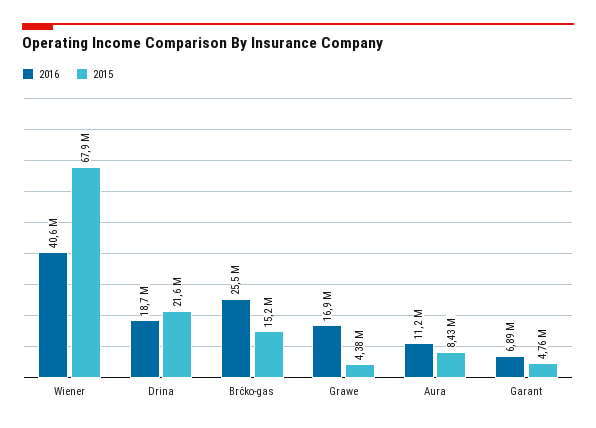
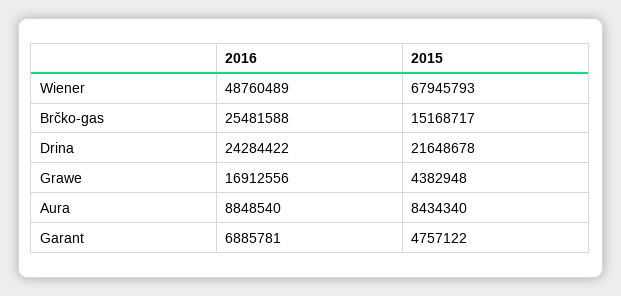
2016, Wiener: 40600000 -> 48760489
2016, Drina: 18700000 -> 24284422
2016, Aura: 11200000 -> 8848540

